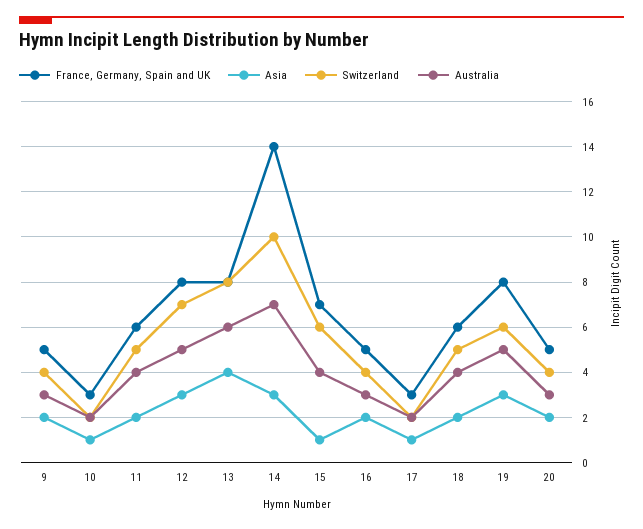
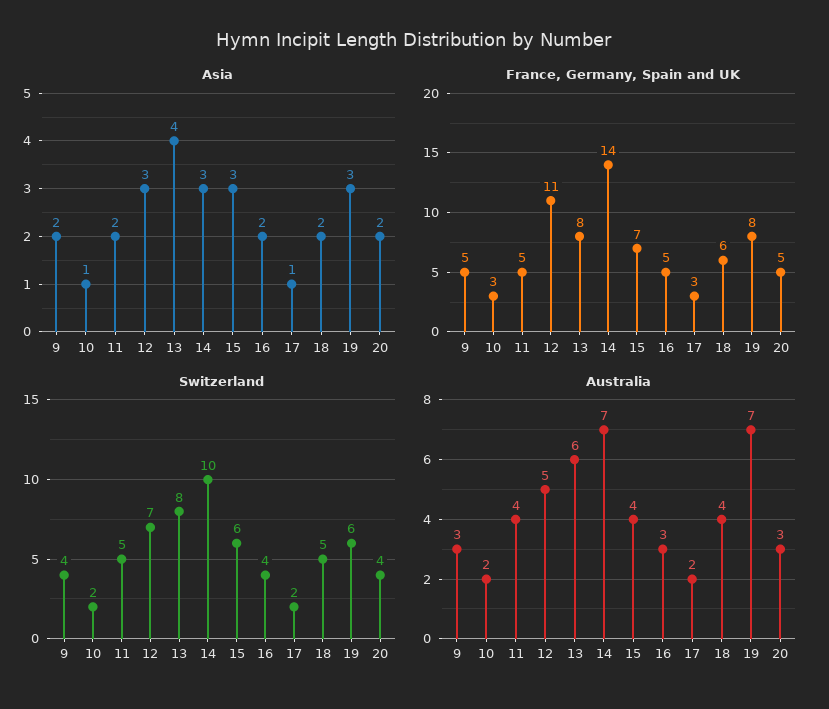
France, Germany, Spain and UK, 11: 6 -> 5
France, Germany, Spain and UK, 12: 8 -> 11
Asia, 15: 1 -> 3
Australia, 19: 5 -> 7

